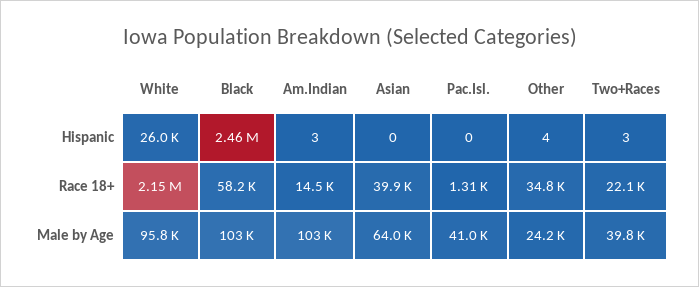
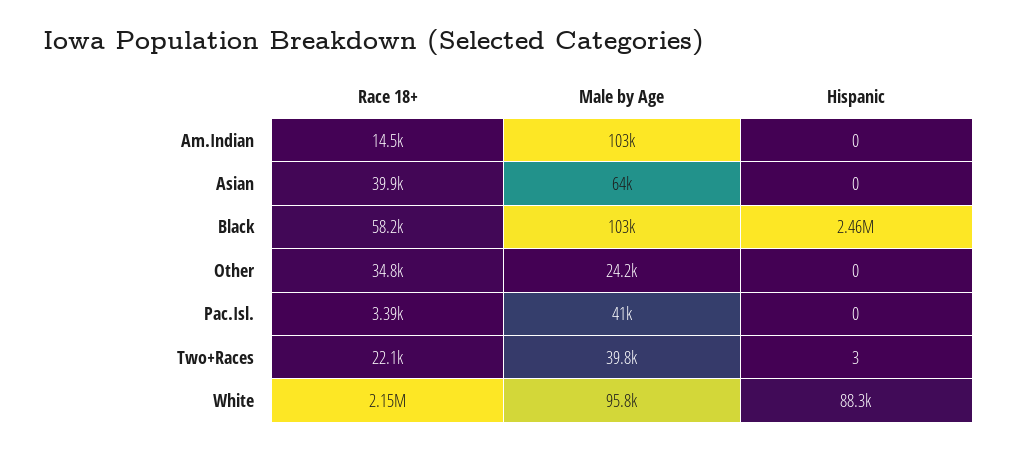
White, Hispanic: 26000 -> 88300
Am.Indian, Hispanic: 3 -> 0
Other, Hispanic: 4 -> 0
Pac.Isl., Race 18+: 1310 -> 3390

